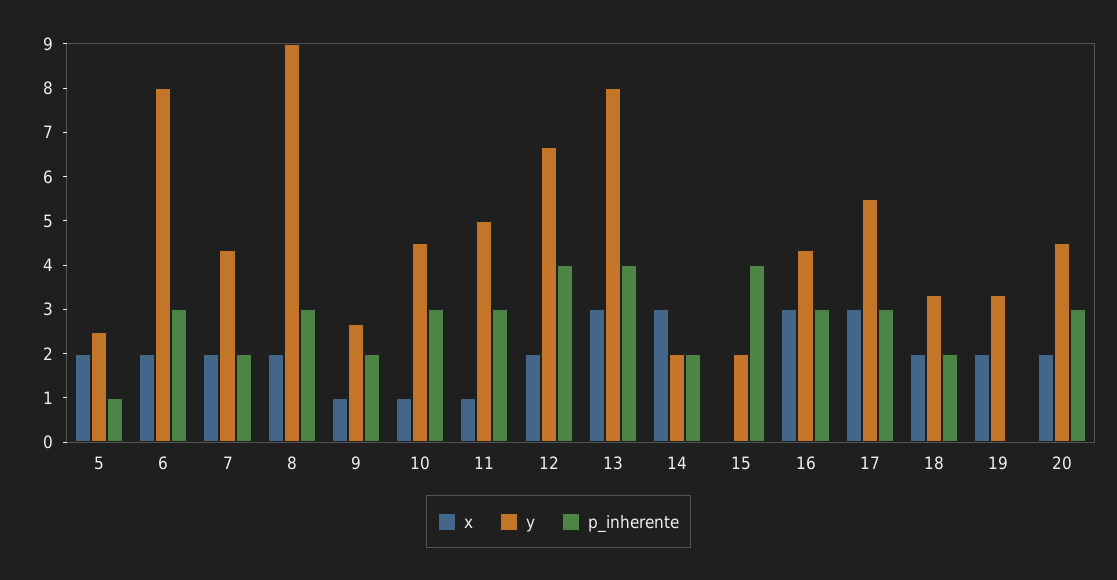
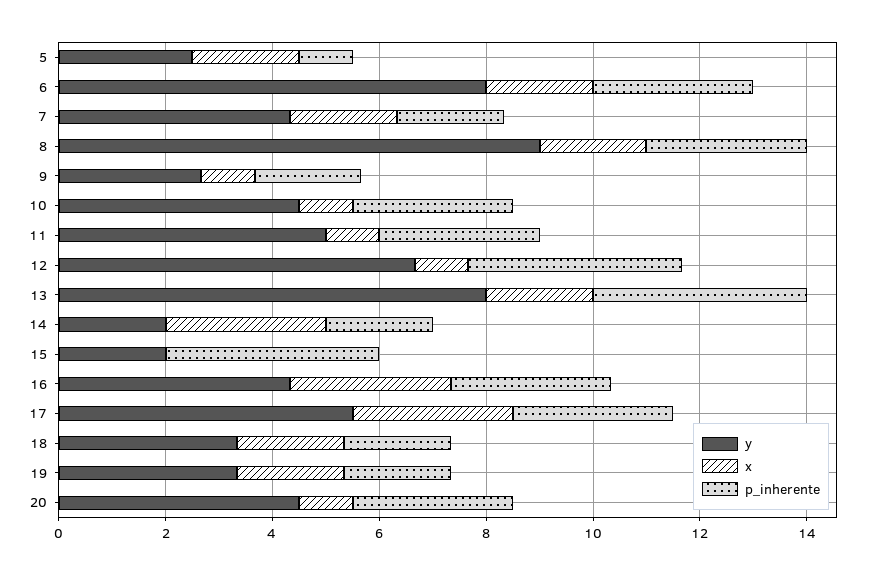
x, 12: 2 -> 1
x, 13: 3 -> 2
p_inherente, 19: 0 -> 2
x, 20: 2 -> 1

